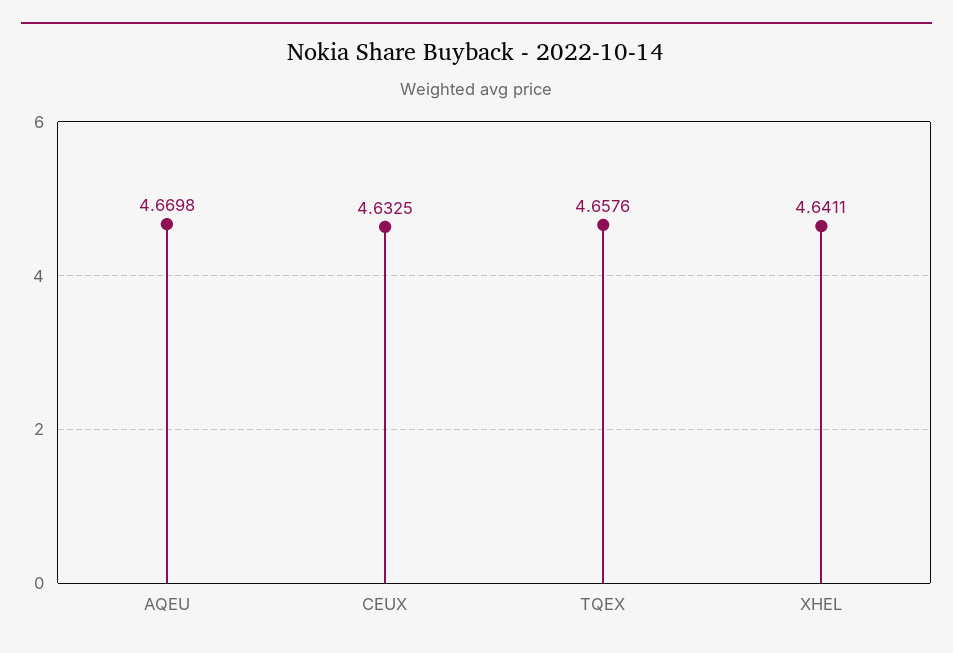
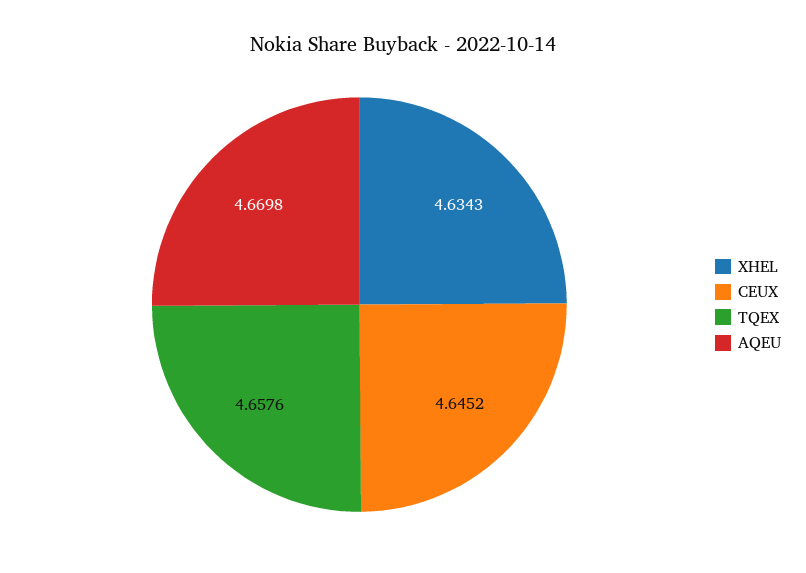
CEUX: 4.6325 -> 4.6452
XHEL: 4.6411 -> 4.6343

